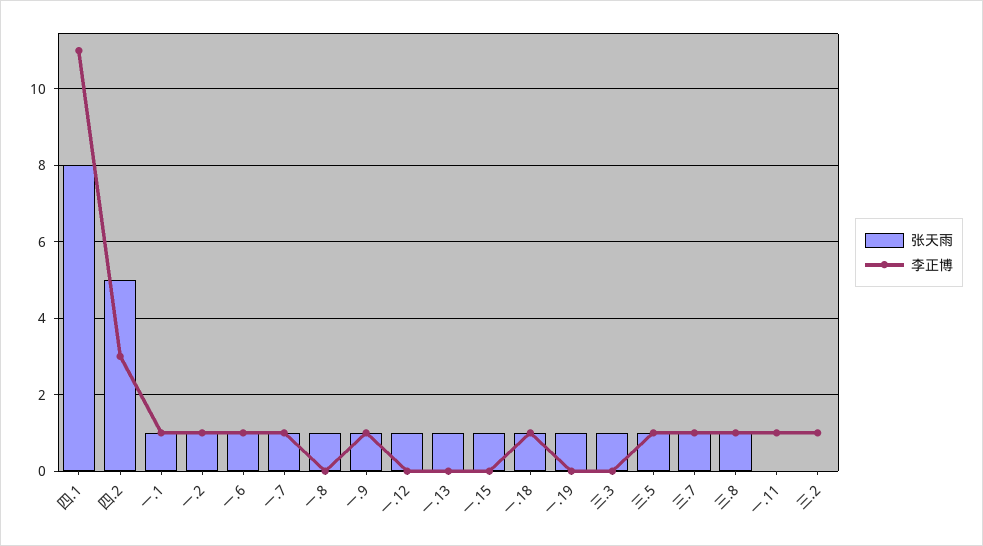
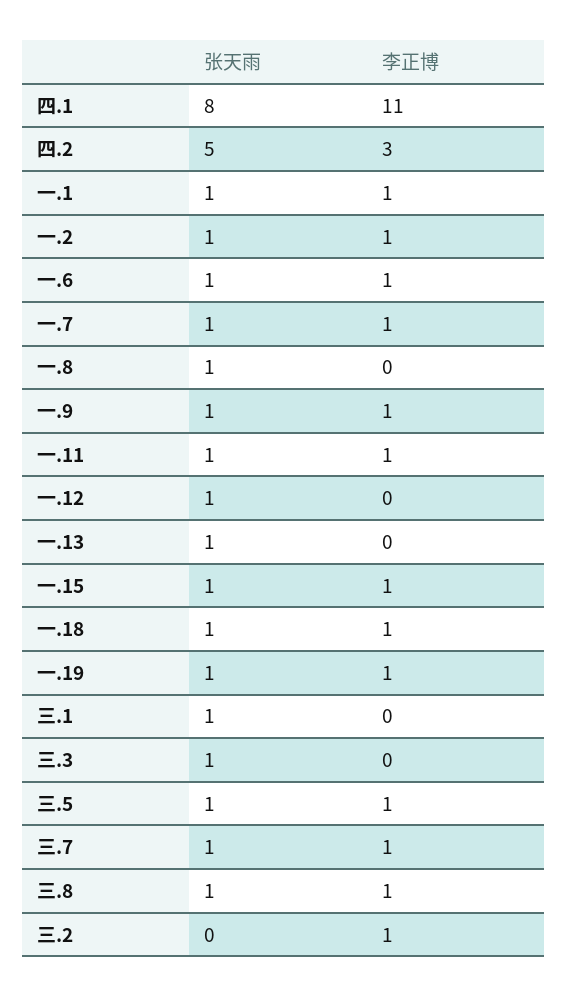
李正博, 一.15: 0 -> 1
李正博, 一.19: 0 -> 1
张天雨, 一.11: 0 -> 1
张天雨, 三.1: none -> 1
李正博, 三.1: none -> 0

